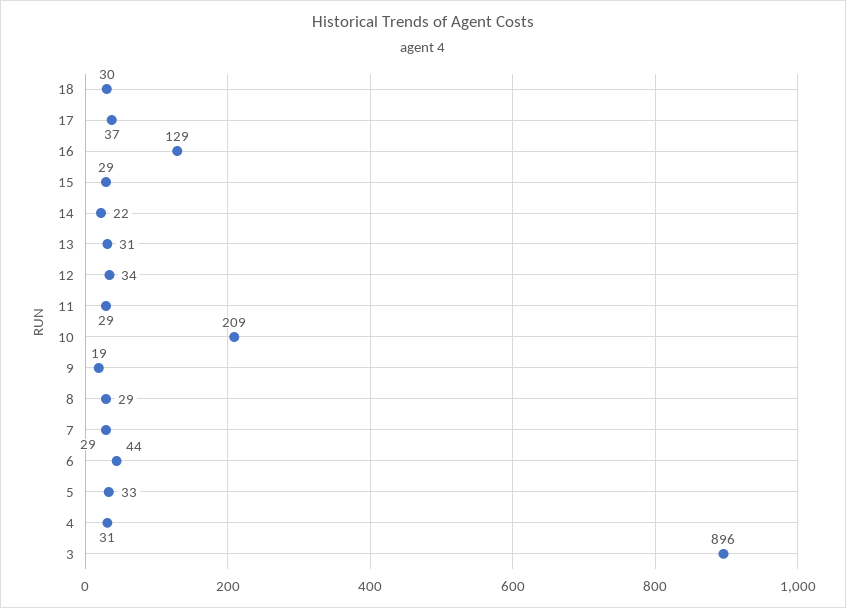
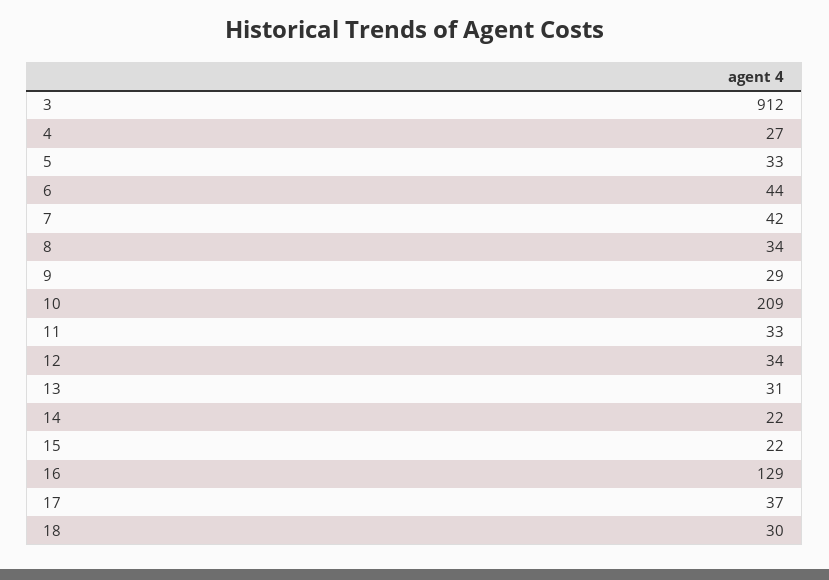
15: 29 -> 22
11: 29 -> 33
9: 19 -> 29
8: 29 -> 34
7: 29 -> 42
4: 31 -> 27
3: 896 -> 912

